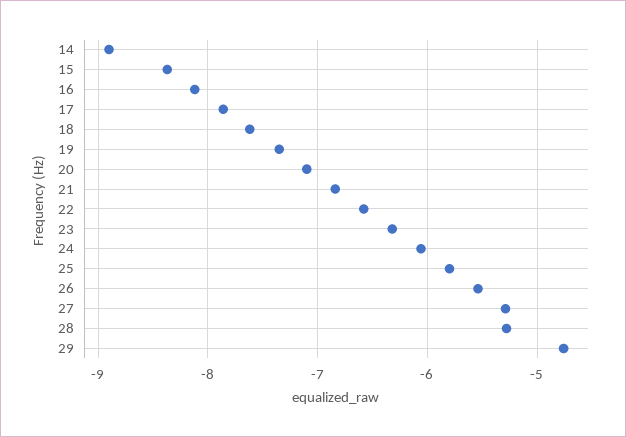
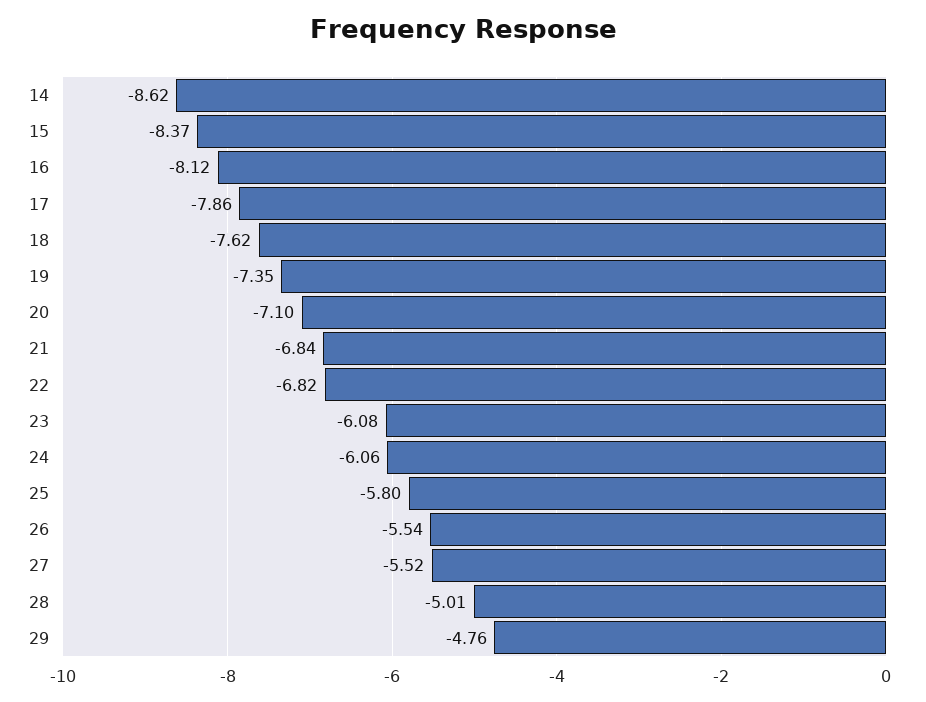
14: -8.9 -> -8.62
22: -6.6 -> -6.82
23: -6.3 -> -6.08
27: -5.3 -> -5.52
28: -5.3 -> -5.01

